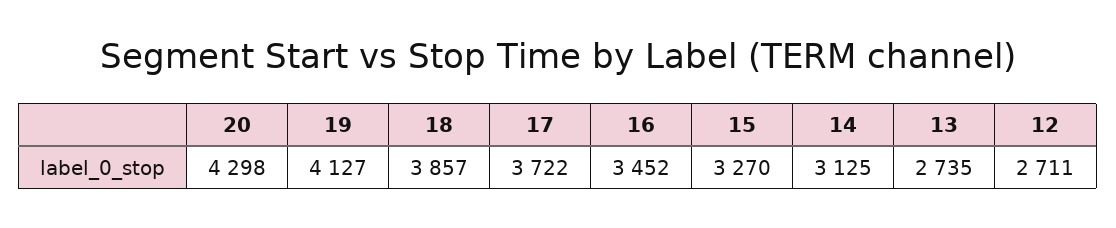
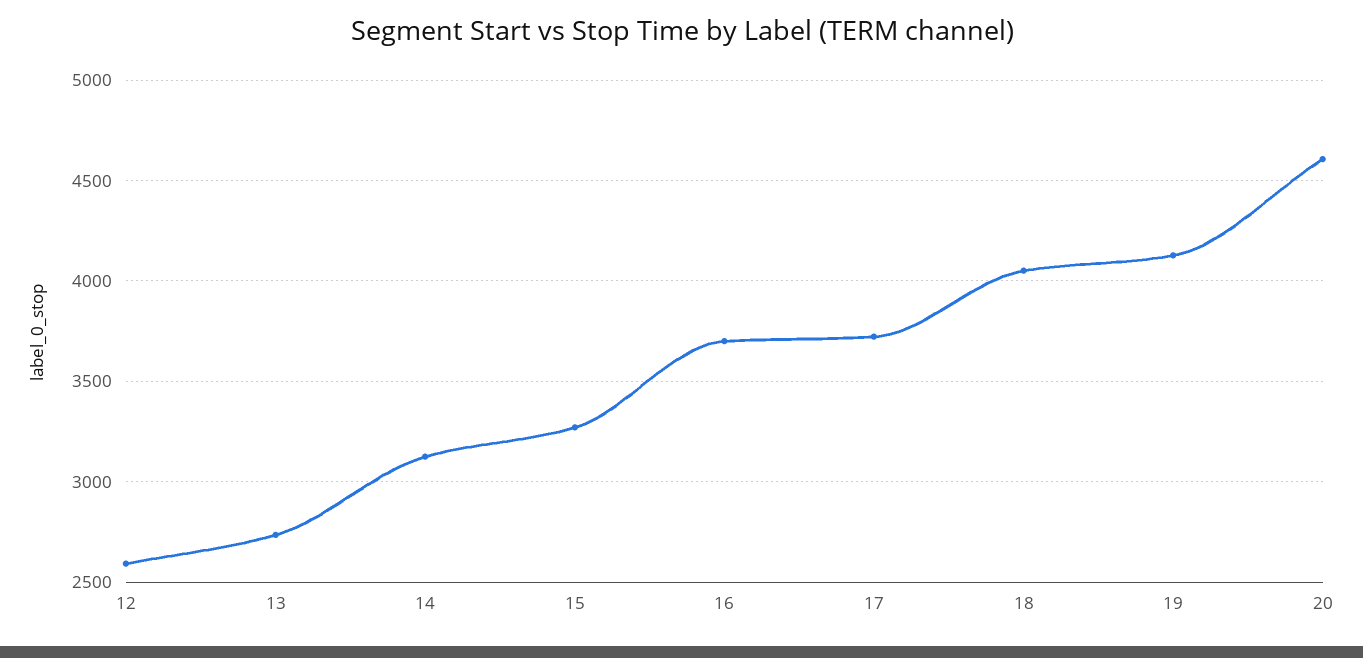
20: 4298 -> 4600
18: 3857 -> 4050
16: 3452 -> 3700
12: 2711 -> 2600

